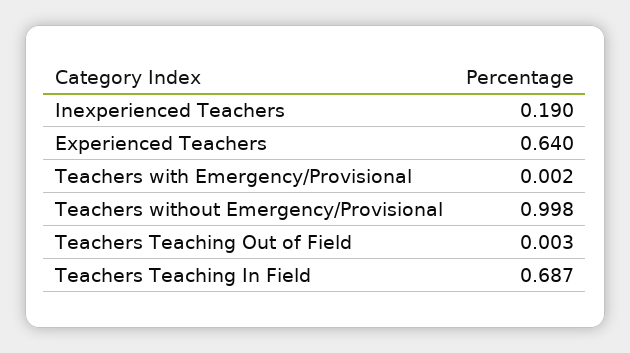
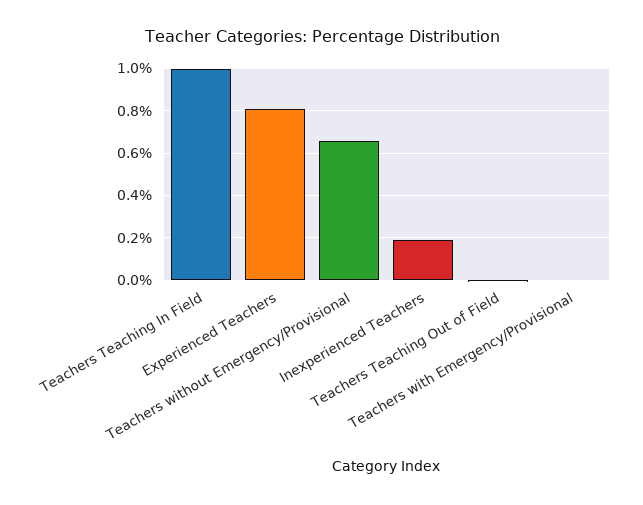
Experienced Teachers: 0.64 -> 0.8
Teachers without Emergency/Provisional: 0.998 -> 0.65
Teachers Teaching In Field: 0.687 -> 1

